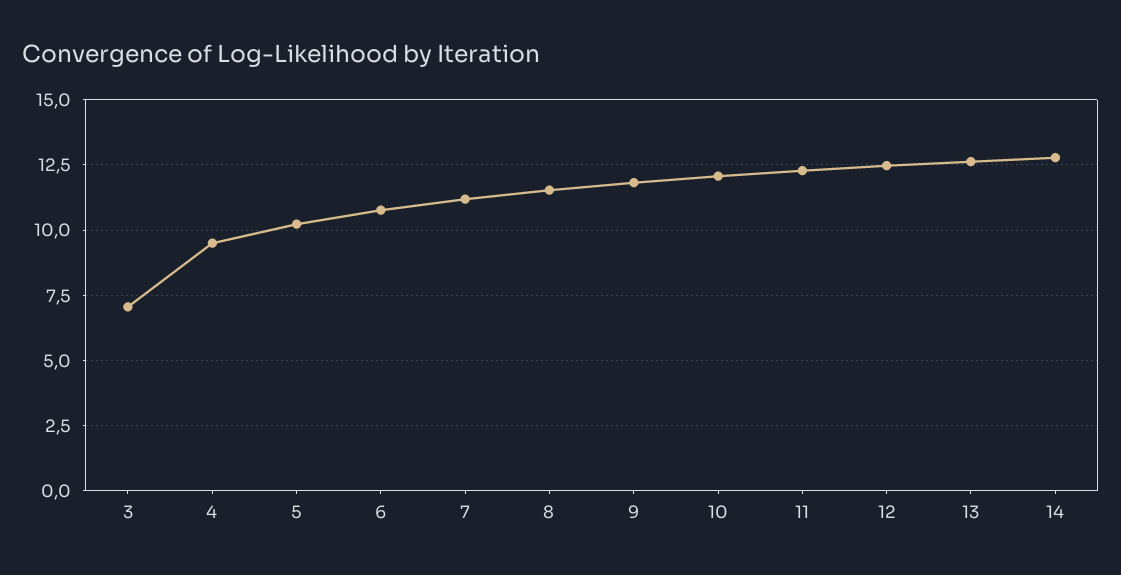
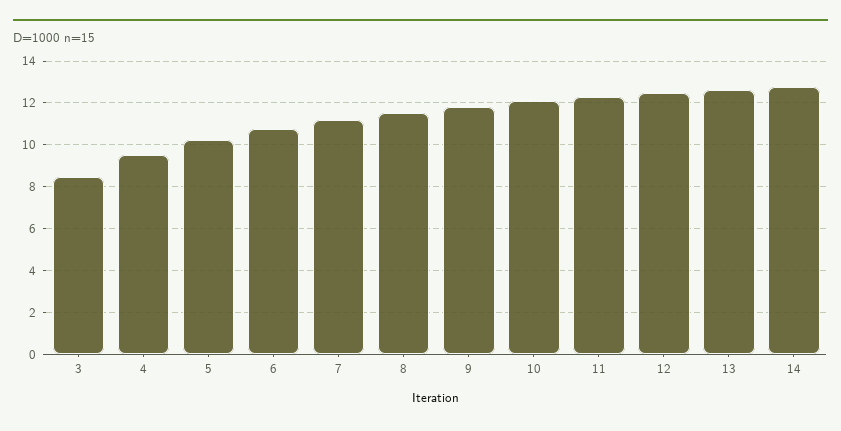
3: 7 -> 8.5

